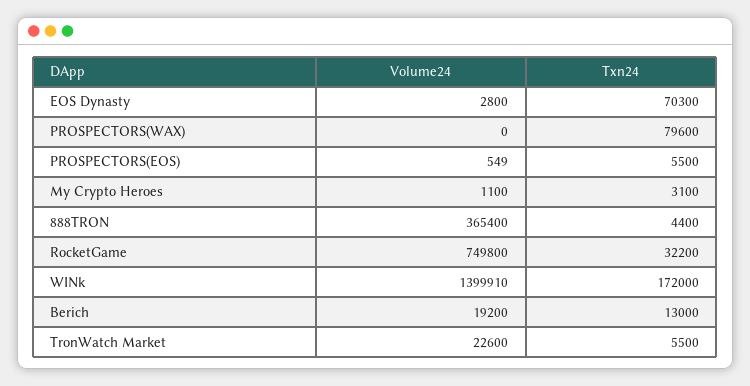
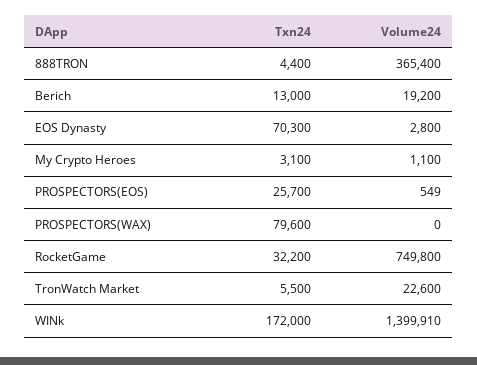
Txn24, PROSPECTORS(EOS): 5500 -> 25700

